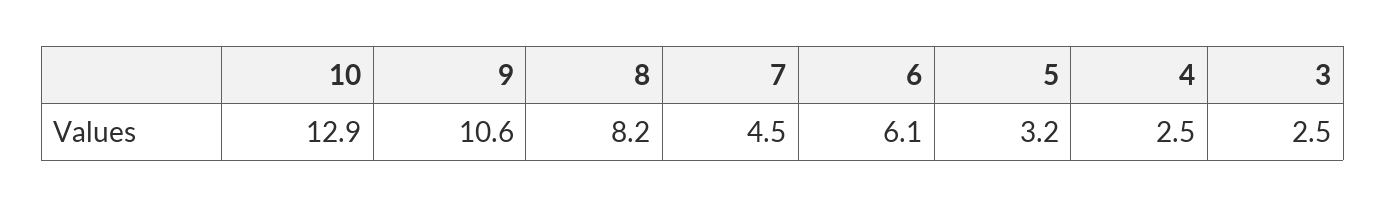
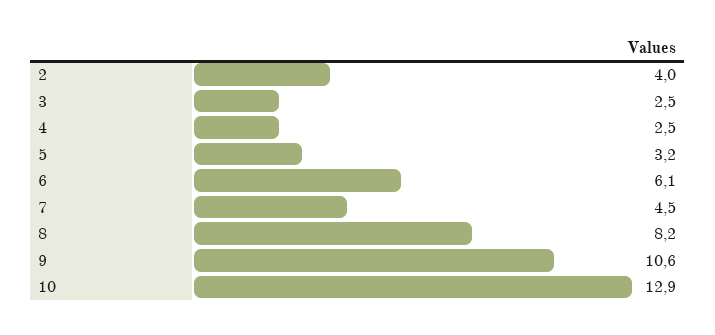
2: none -> 4

